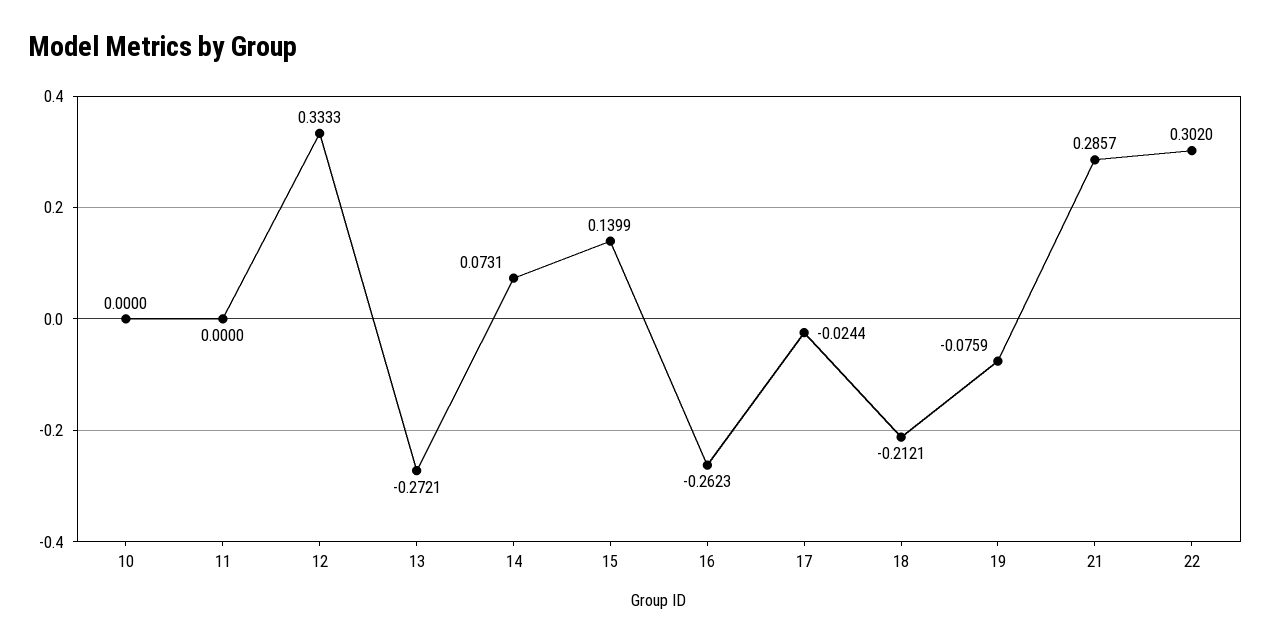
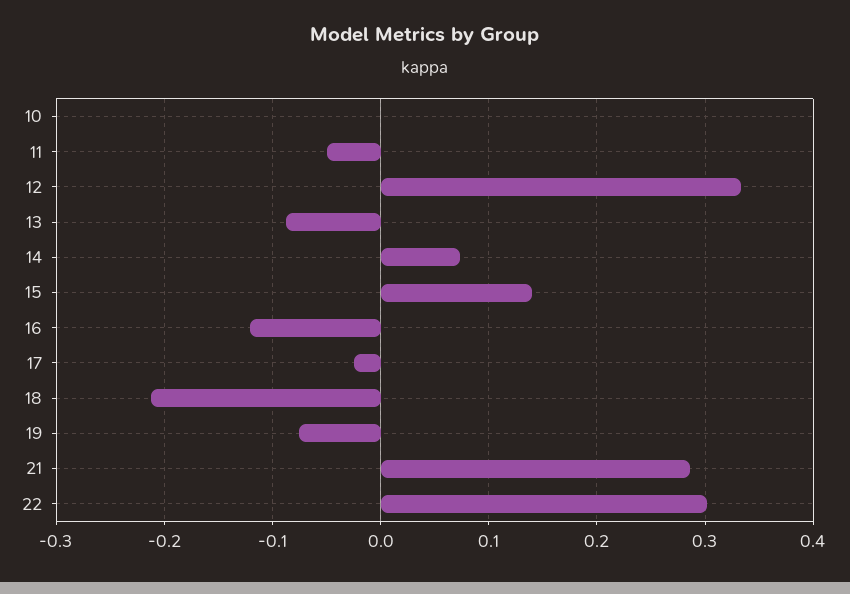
11: 0 -> -0.05
13: -0.2721 -> -0.09
16: -0.2623 -> -0.12

